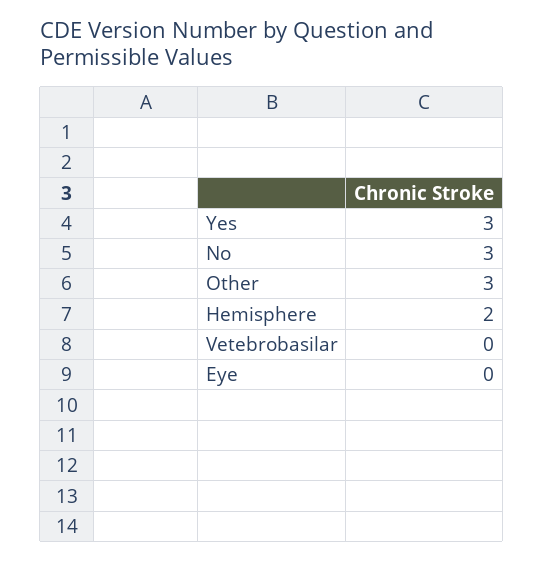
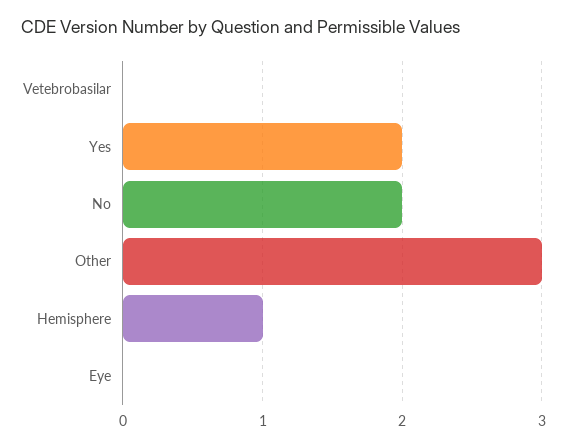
Yes: 3 -> 2
No: 3 -> 2
Hemisphere: 2 -> 1

